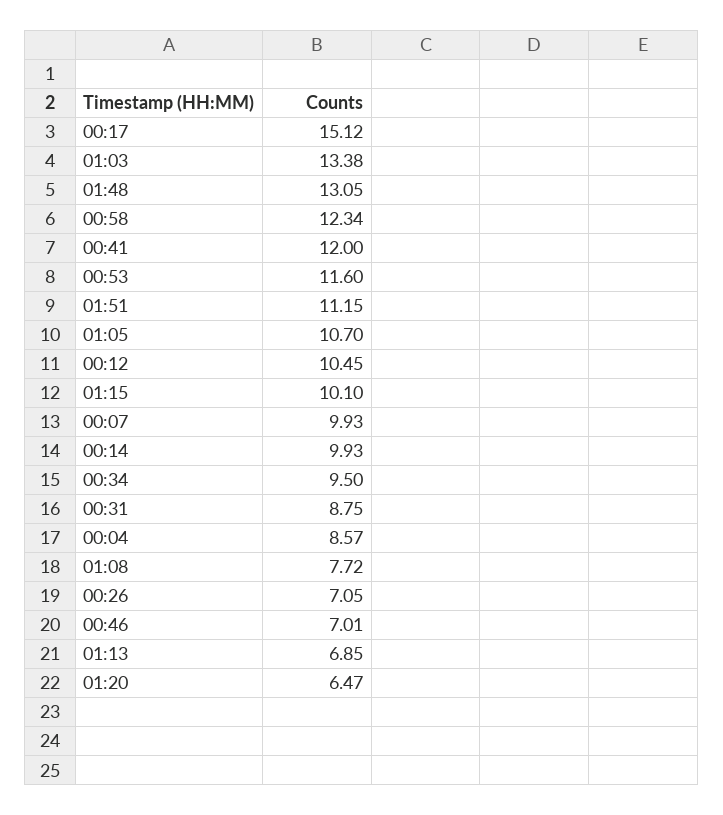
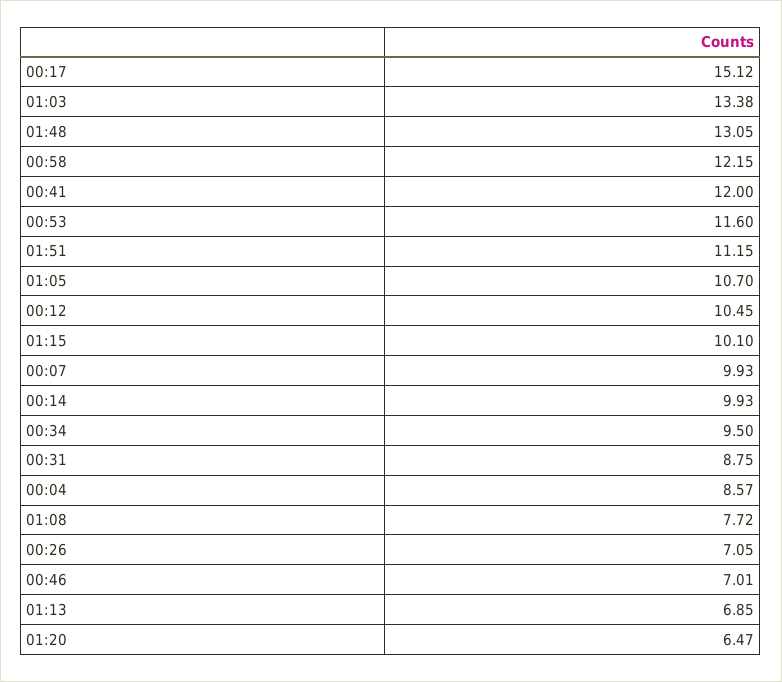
00:58: 12.34 -> 12.15

